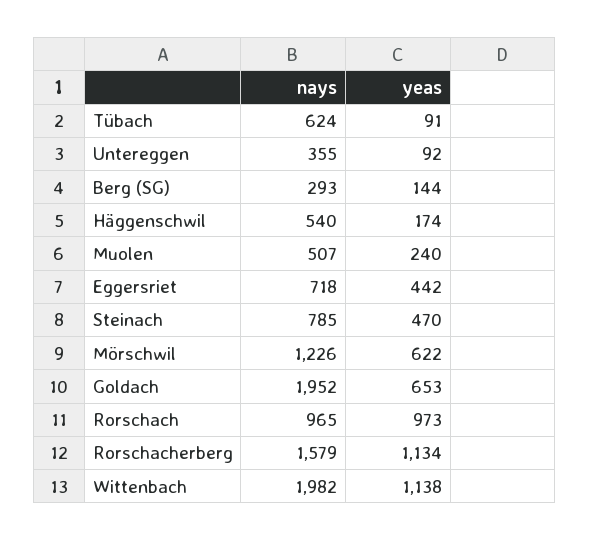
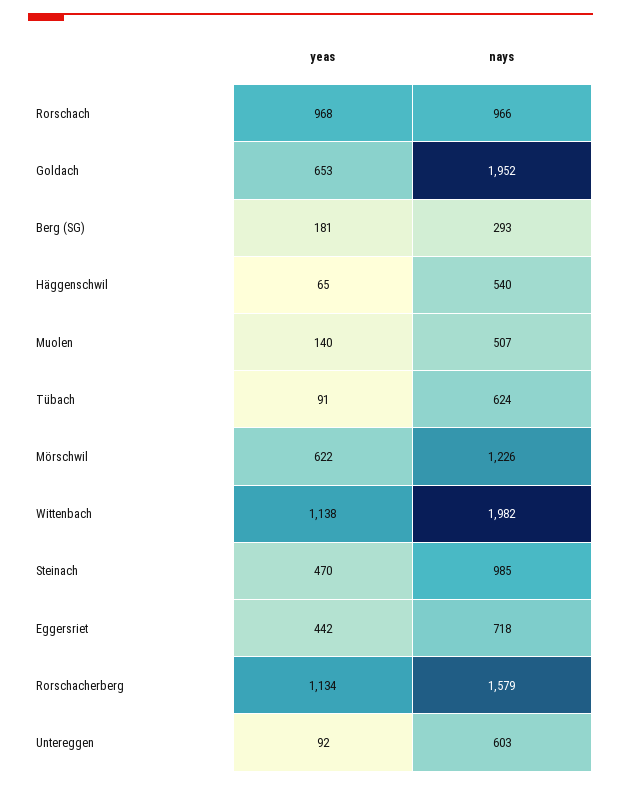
nays, Untereggen: 355 -> 603
yeas, Berg (SG): 144 -> 181
yeas, Häggenschwil: 174 -> 65
yeas, Muolen: 240 -> 140
nays, Steinach: 785 -> 985
nays, Rorschach: 965 -> 966
yeas, Rorschach: 973 -> 968

